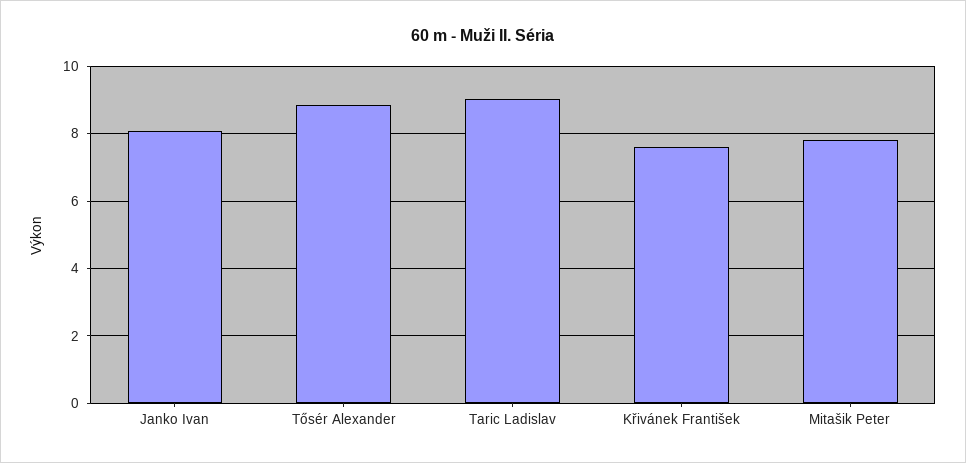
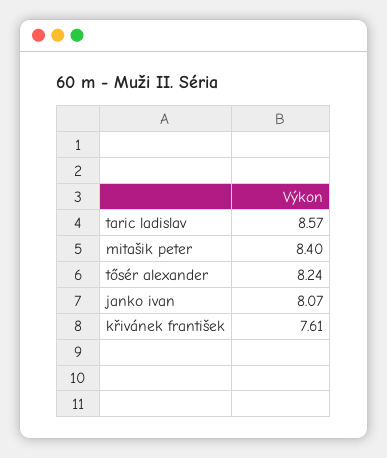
Tősér Alexander: 8.8 -> 8.24
Taric Ladislav: 9 -> 8.57
Mitašik Peter: 7.8 -> 8.4

